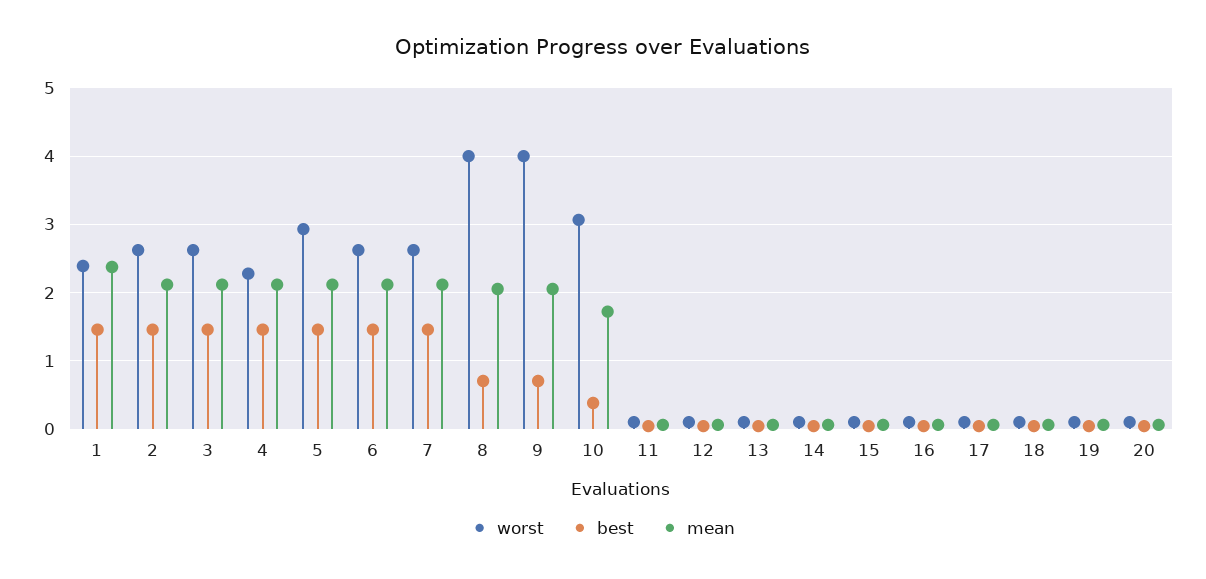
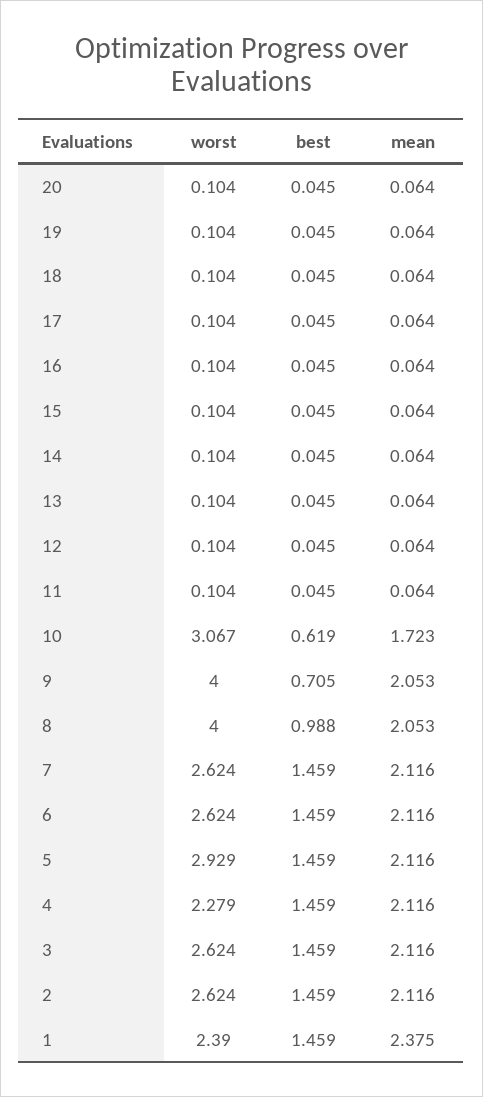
best, 8: 0.7 -> 0.988
best, 10: 0.4 -> 0.619

